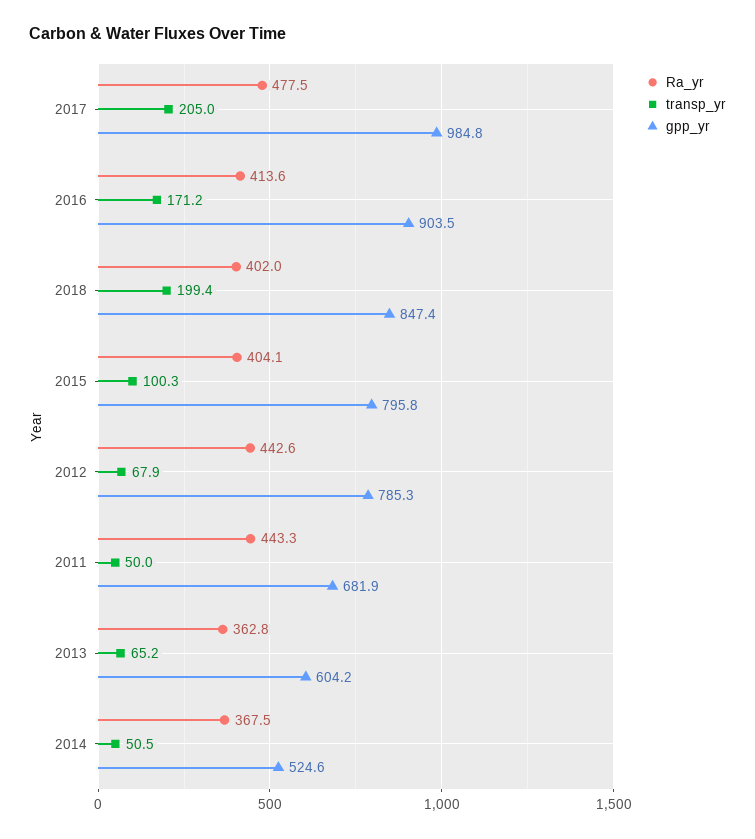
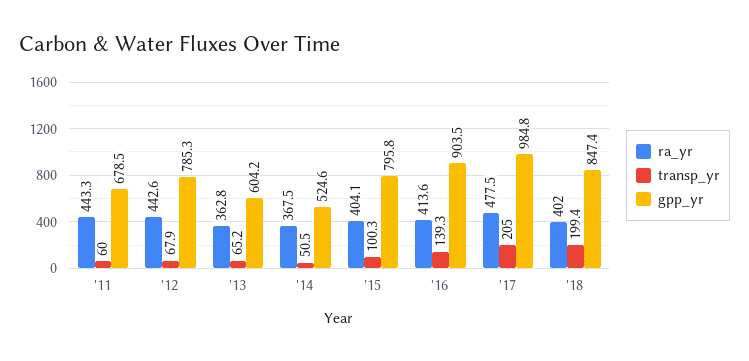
transp_yr, 2016: 171.2 -> 139.3
transp_yr, 2011: 50 -> 60
gpp_yr, 2011: 681.9 -> 678.5

